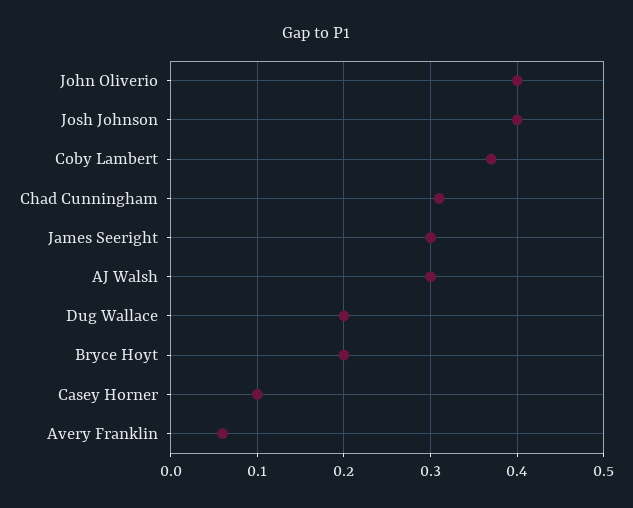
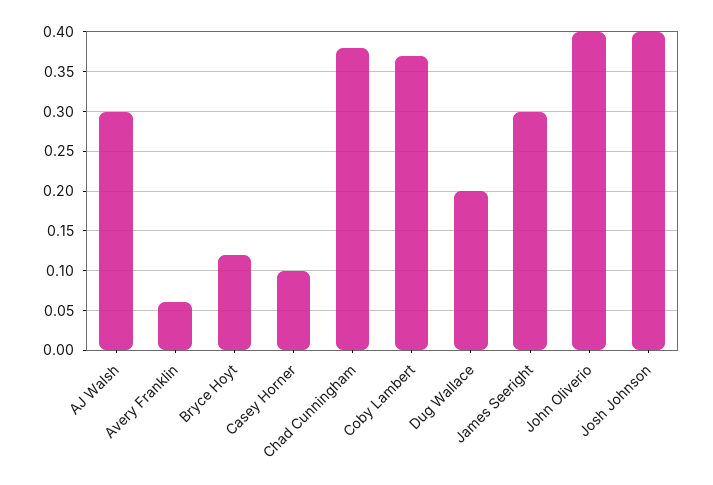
Chad Cunningham: 0.31 -> 0.38
Bryce Hoyt: 0.2 -> 0.12

